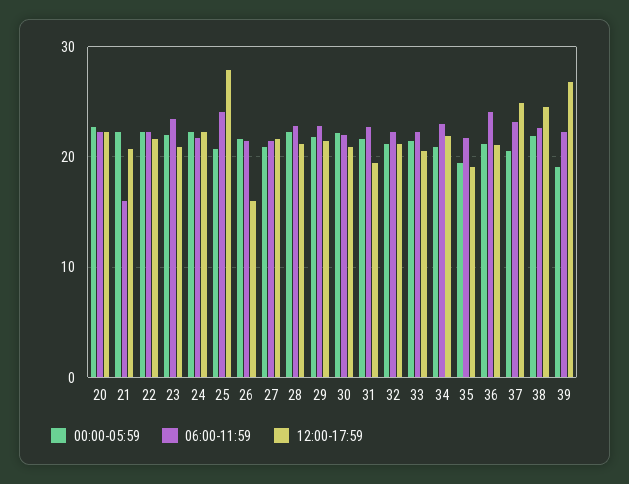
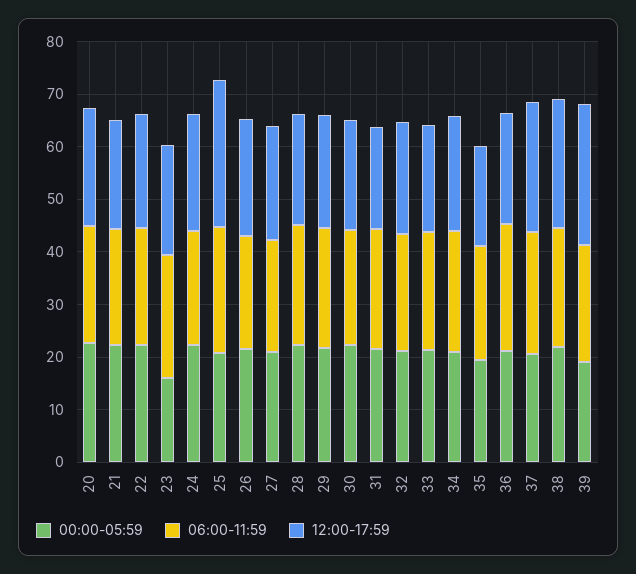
06:00-11:59, 21: 16 -> 22
00:00-05:59, 23: 22 -> 16
12:00-17:59, 26: 16 -> 22

